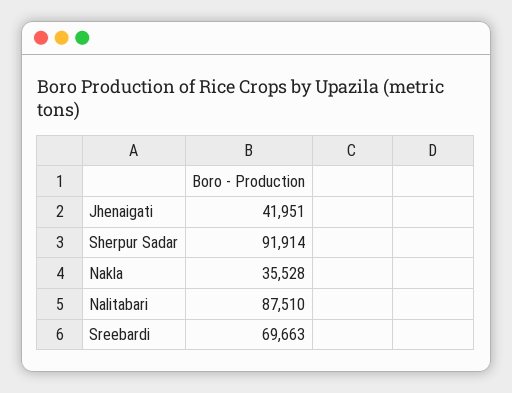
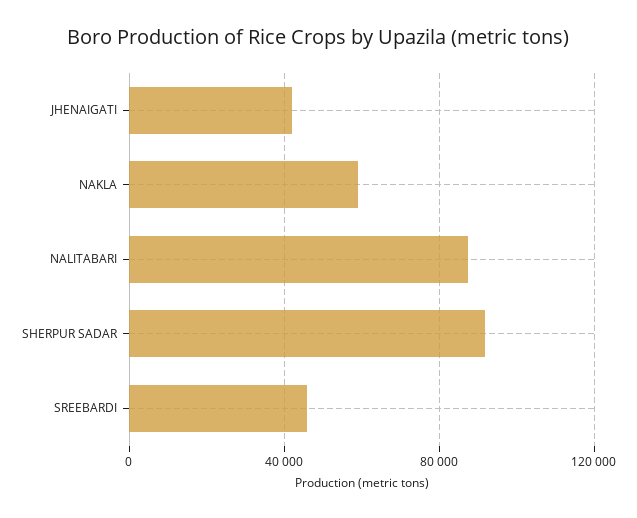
Nakla: 35528 -> 60000
Sreebardi: 69663 -> 45000

